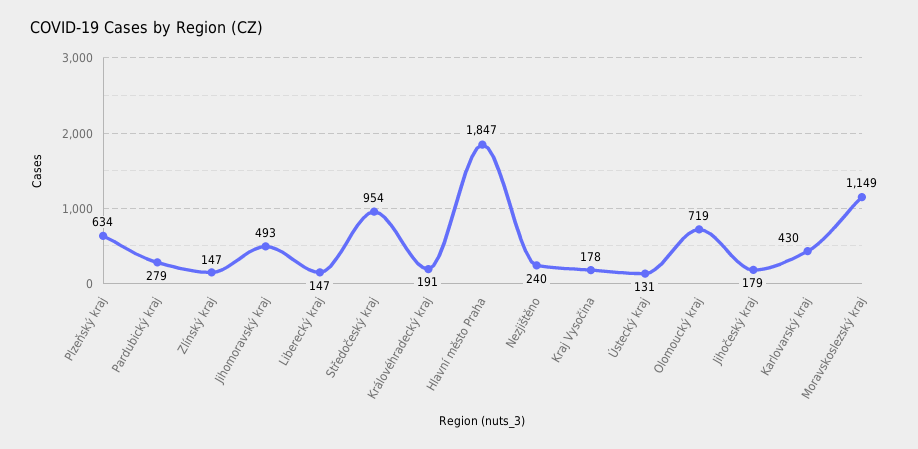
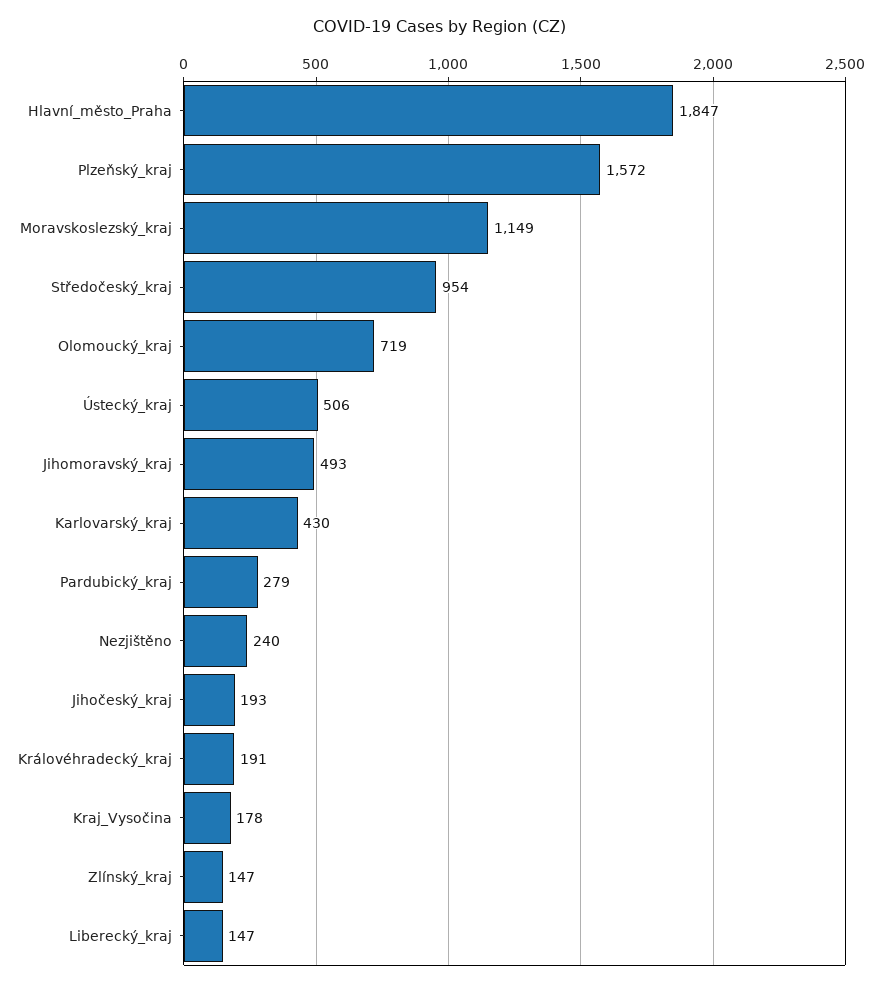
Plzeňský kraj: 634 -> 1572
Ústecký kraj: 131 -> 506
Jihočeský kraj: 179 -> 193

